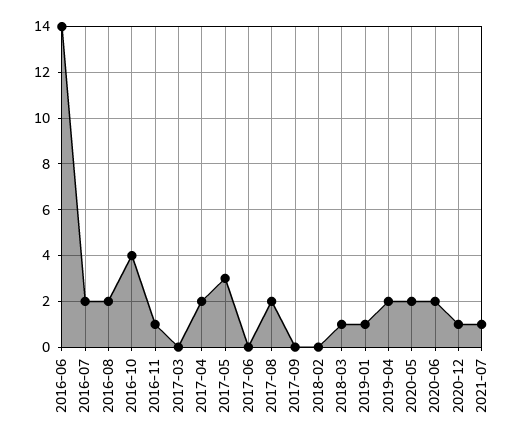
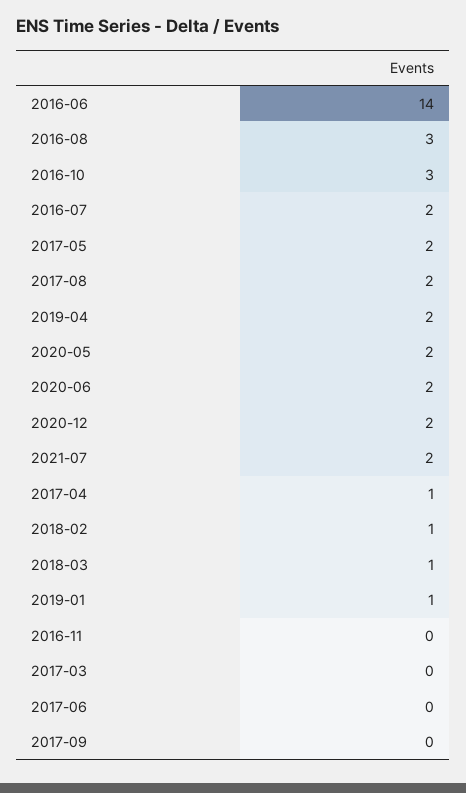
2016-08: 2 -> 3
2016-10: 4 -> 3
2016-11: 1 -> 0
2017-04: 2 -> 1
2017-05: 3 -> 2
2018-02: 0 -> 1
2020-12: 1 -> 2
2021-07: 1 -> 2

